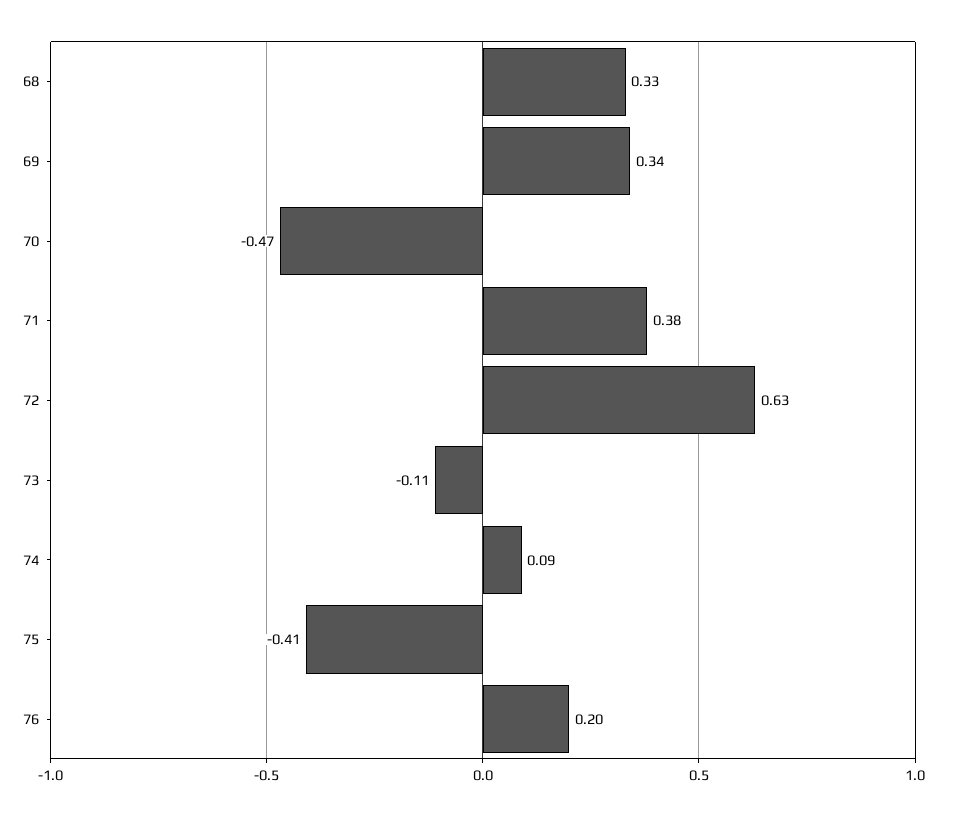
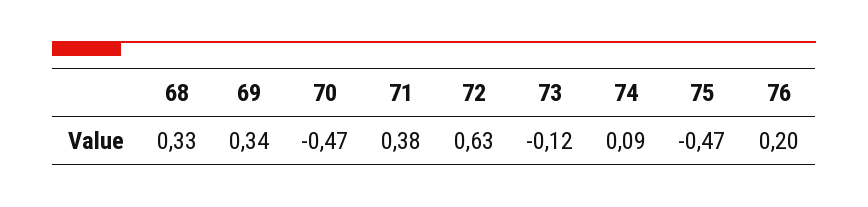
73: -0.11 -> -0.12
75: -0.41 -> -0.47

